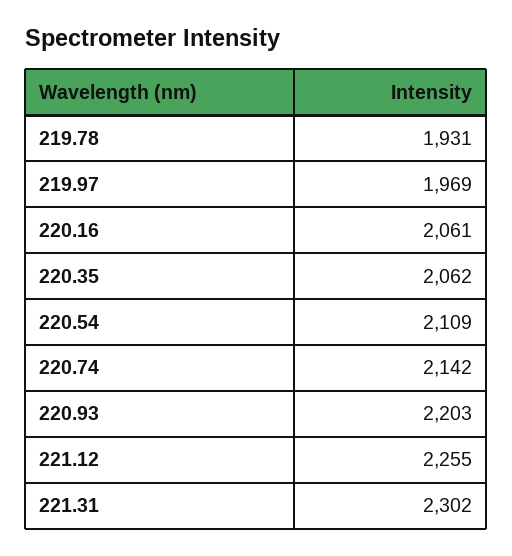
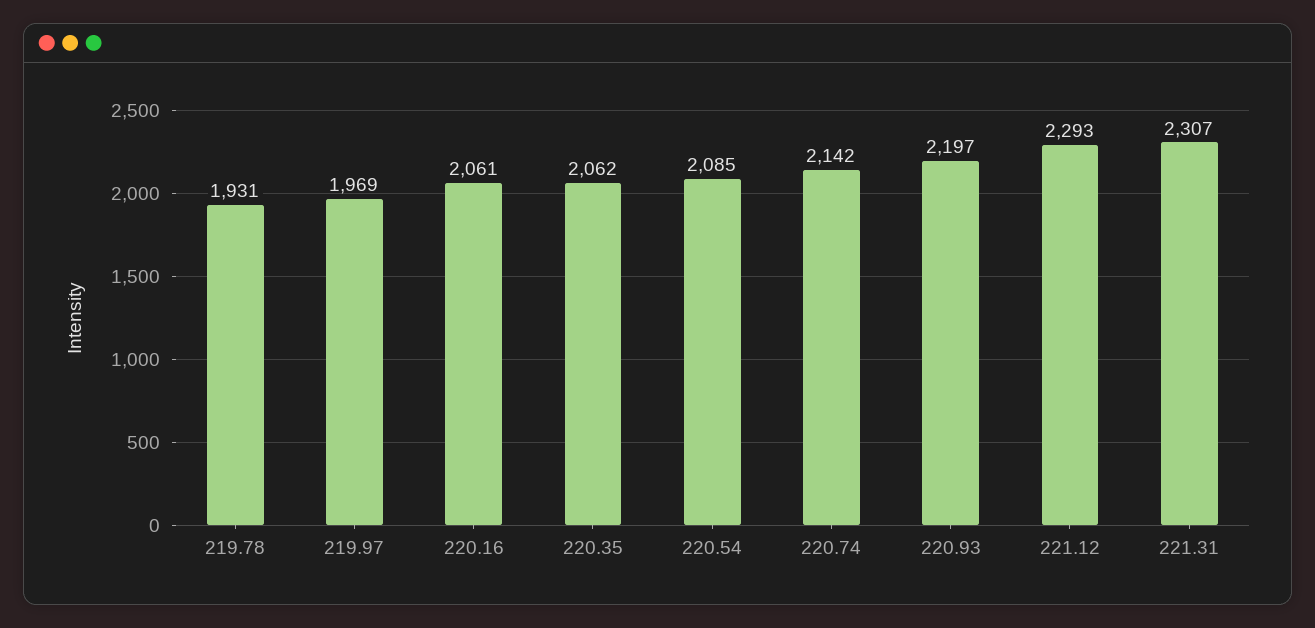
220.54: 2109 -> 2085
220.93: 2203 -> 2197
221.12: 2255 -> 2293
221.31: 2302 -> 2307

